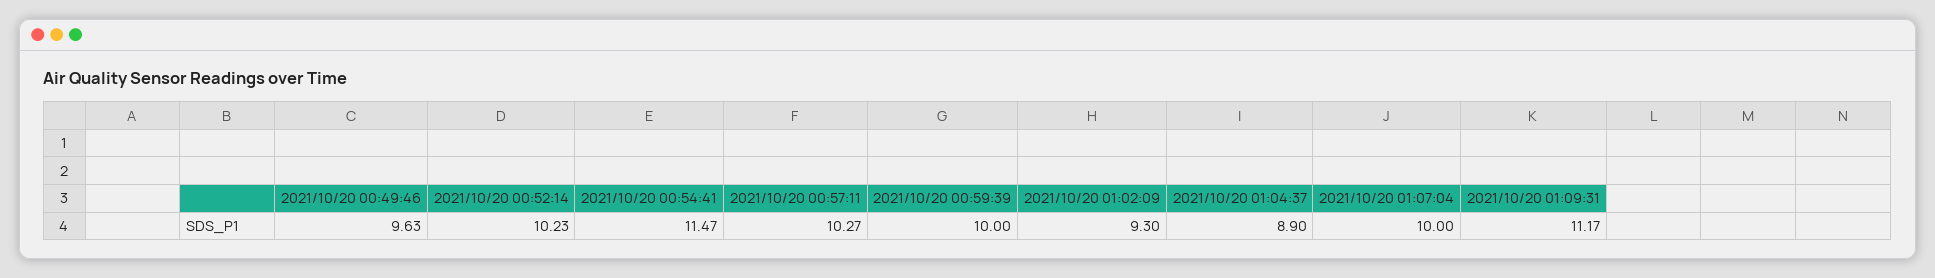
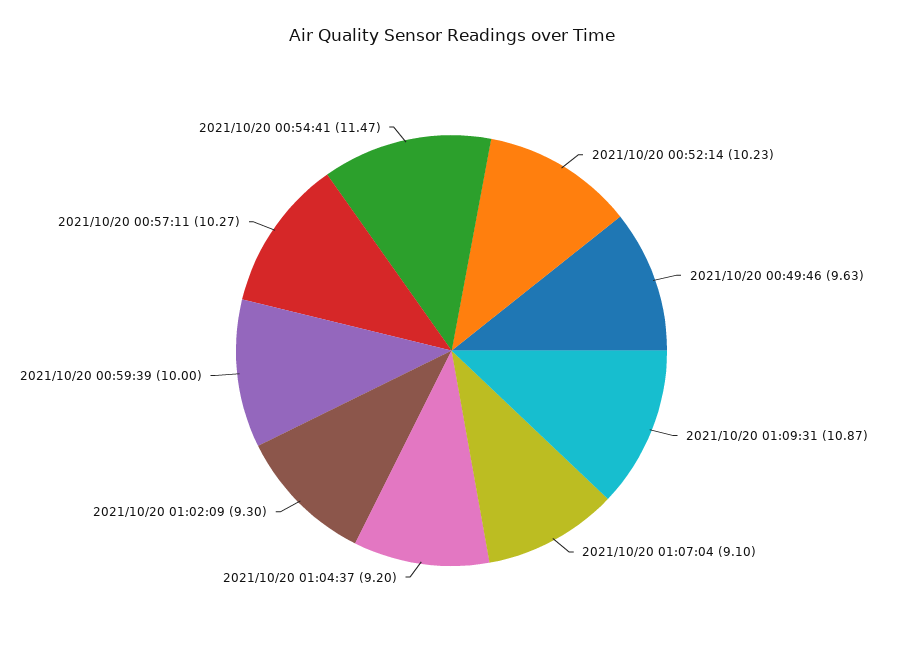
2021/10/20 01:04:37: 8.9 -> 9.2
2021/10/20 01:07:04: 10 -> 9.1
2021/10/20 01:09:31: 11.17 -> 10.87

